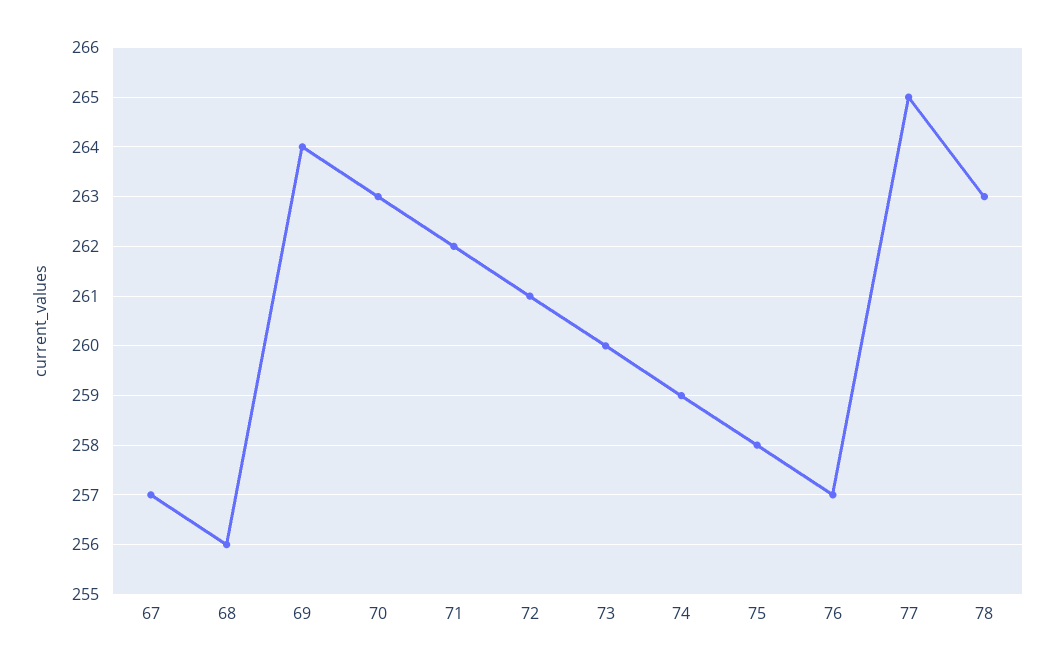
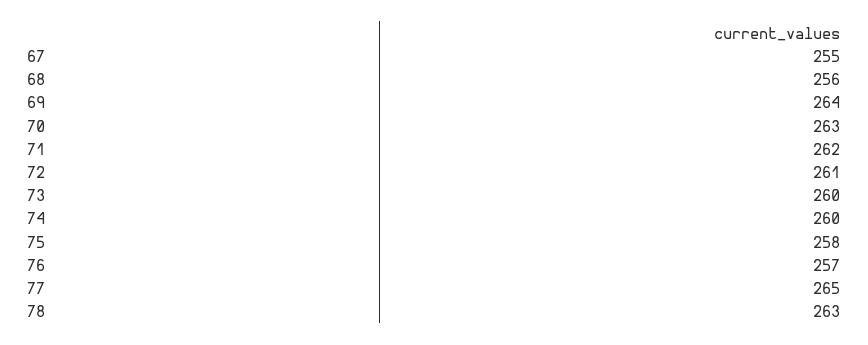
67: 257 -> 255
74: 259 -> 260

